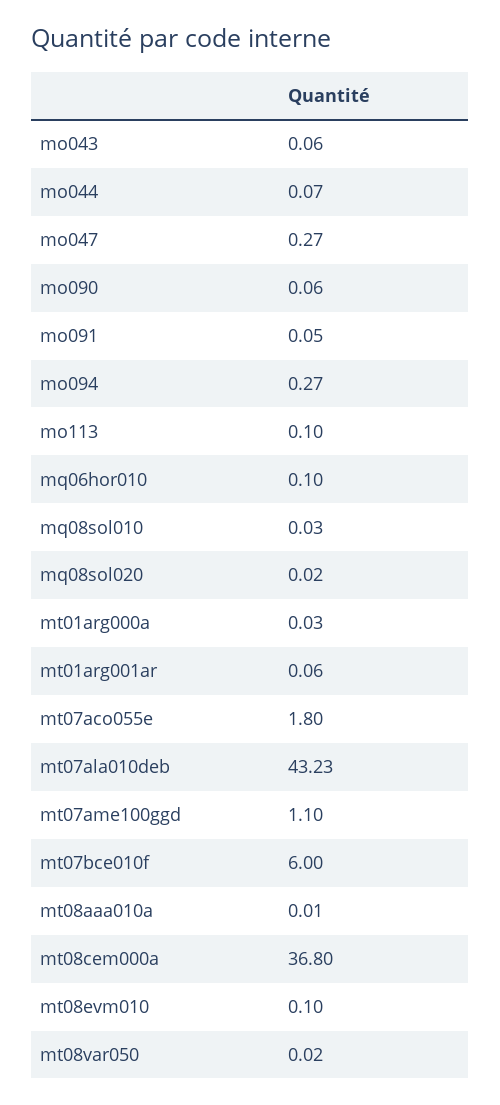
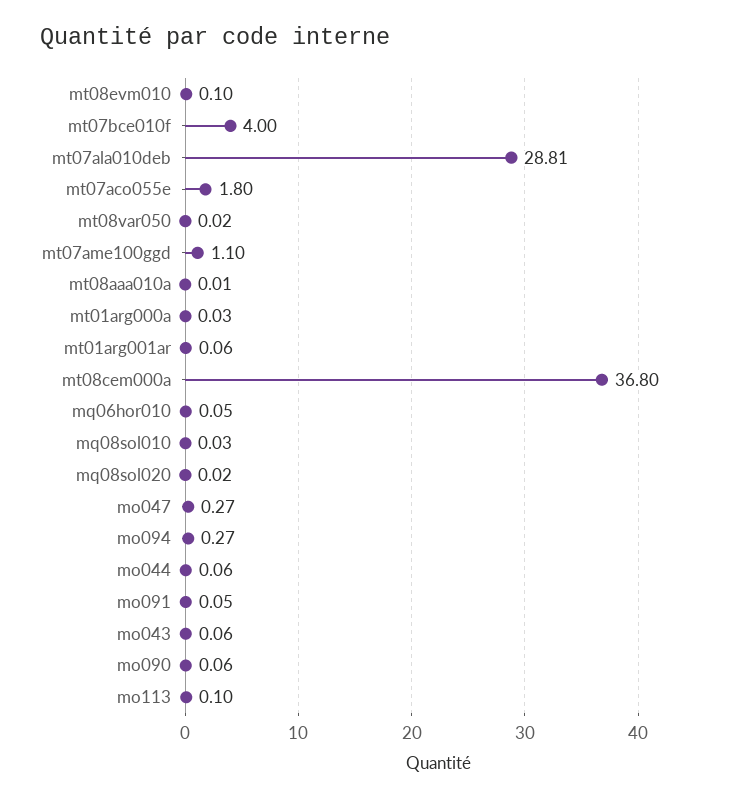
mo044: 0.07 -> 0.06
mq06hor010: 0.1 -> 0.05
mt07ala010deb: 43.23 -> 28.81
mt07bce010f: 6 -> 4

